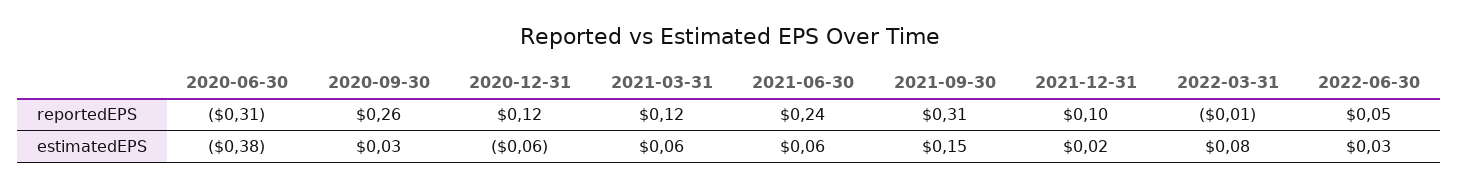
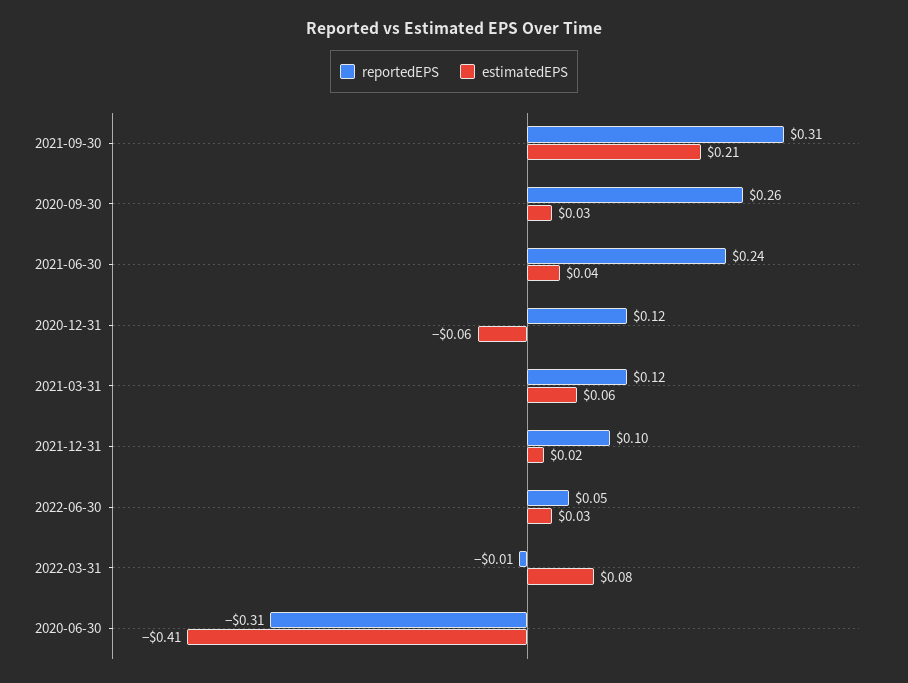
estimatedEPS, 2020-06-30: -0.38 -> -0.41
estimatedEPS, 2021-06-30: 0.06 -> 0.04
estimatedEPS, 2021-09-30: 0.15 -> 0.21

